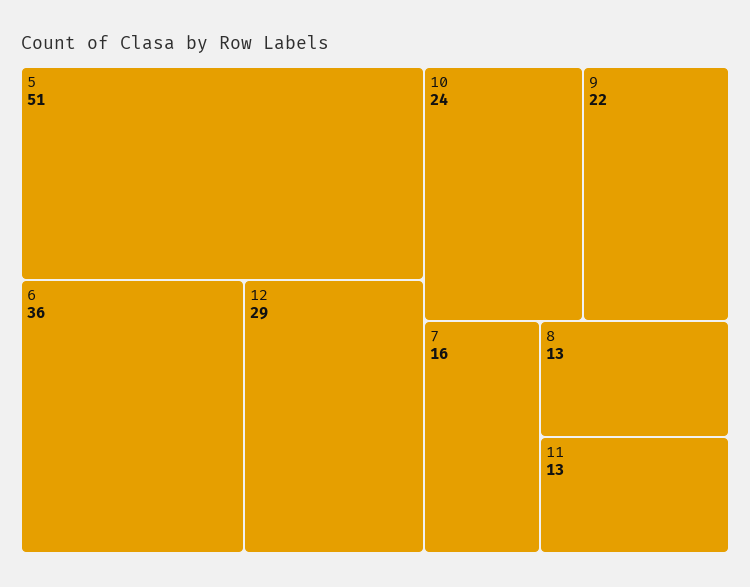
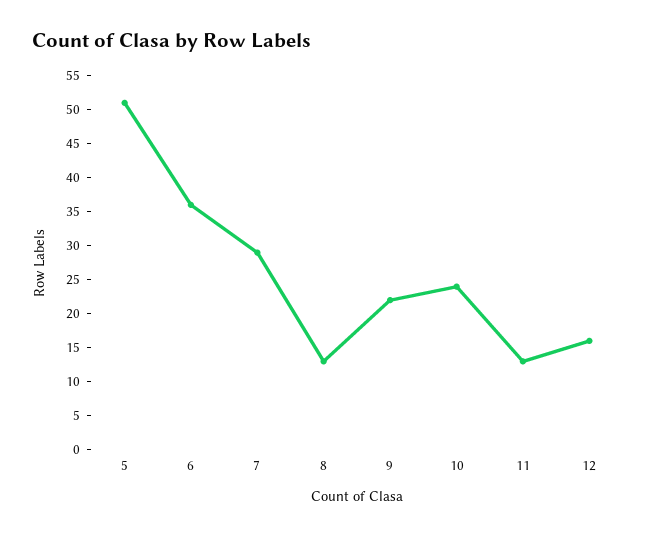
12: 29 -> 15
7: 16 -> 30

